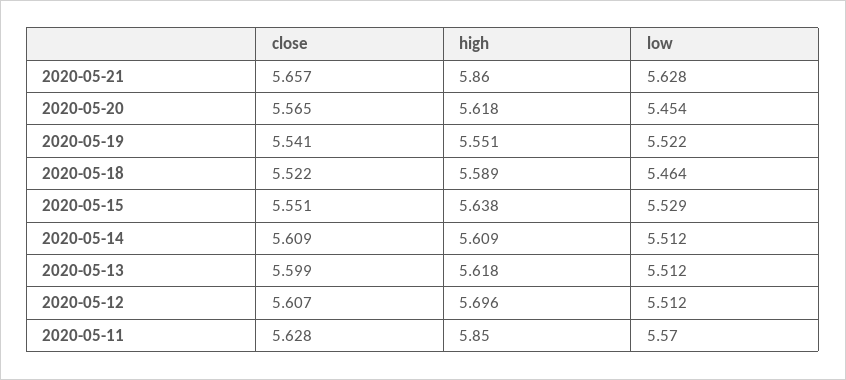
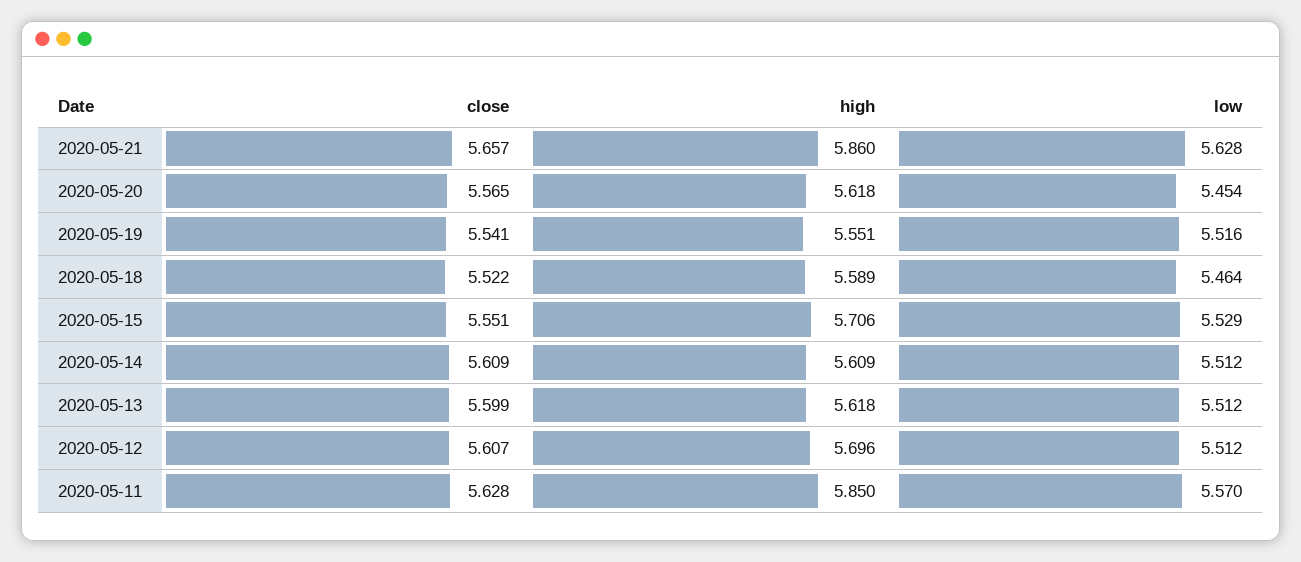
low, 2020-05-19: 5.522 -> 5.516
high, 2020-05-15: 5.638 -> 5.706

